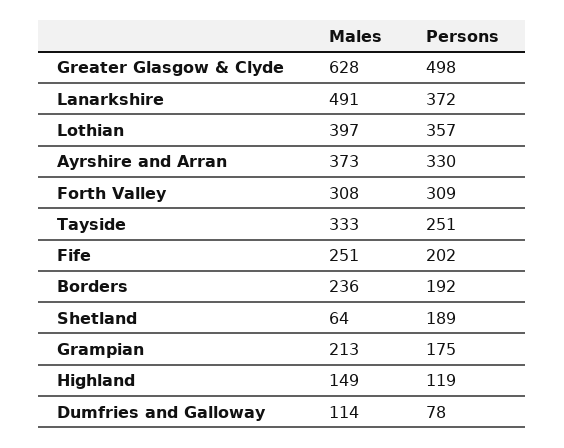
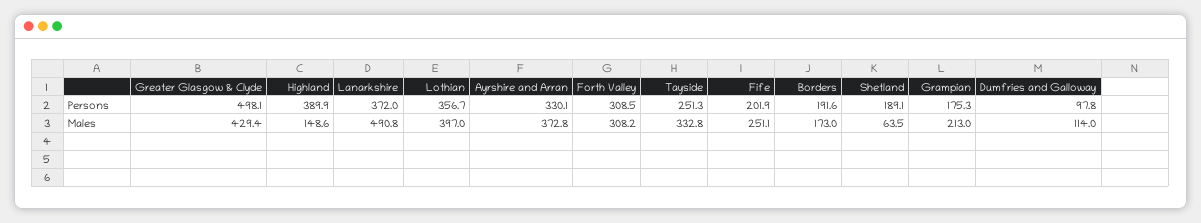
Males, Greater Glasgow & Clyde: 628 -> 429.4
Males, Borders: 236 -> 173
Persons, Highland: 119 -> 389.9
Persons, Dumfries and Galloway: 78 -> 97.8

